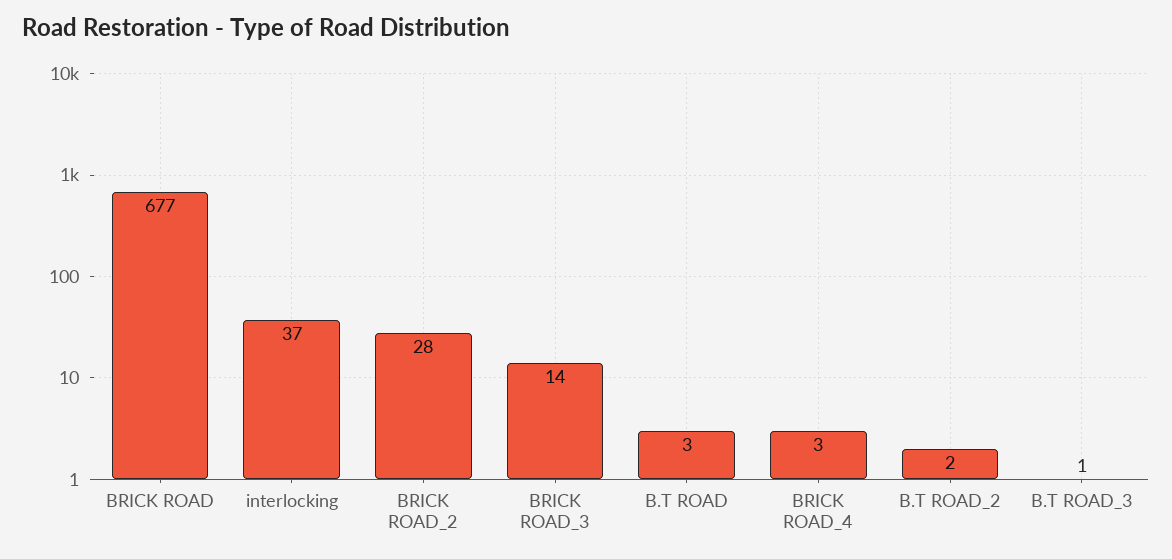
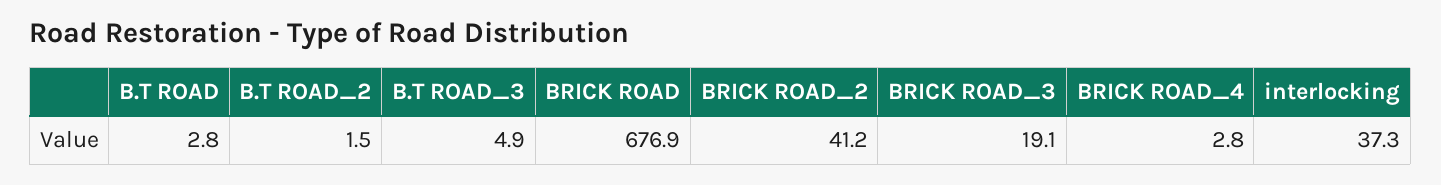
BRICK ROAD_2: 28 -> 41.2
BRICK ROAD_3: 14 -> 19.1
B.T ROAD_3: 1 -> 4.9

